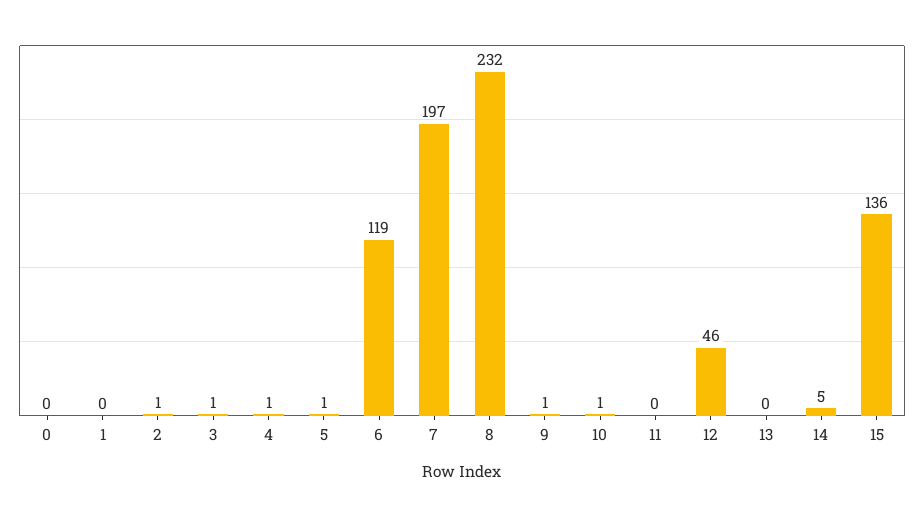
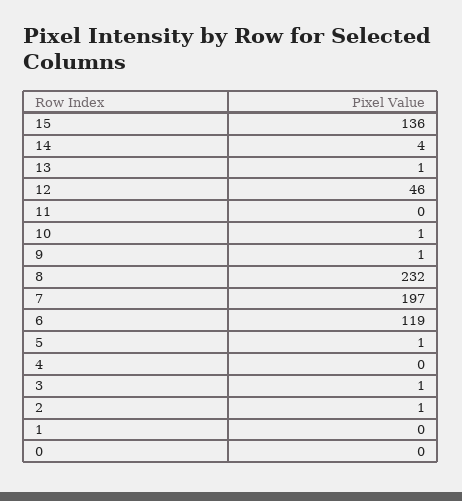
4: 1 -> 0
13: 0 -> 1
14: 5 -> 4

